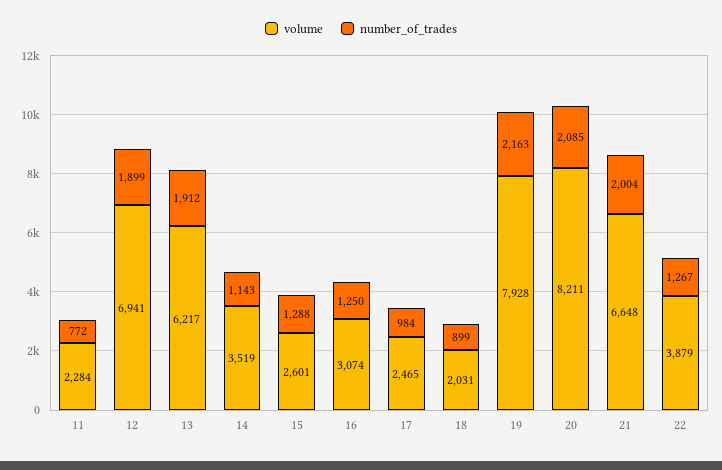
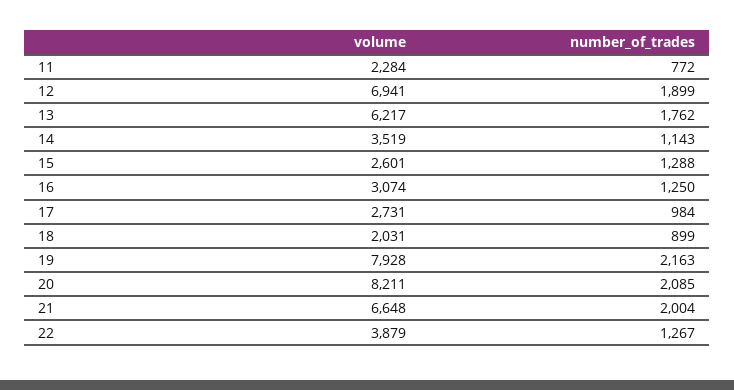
number_of_trades, 13: 1912 -> 1762
volume, 17: 2465 -> 2731

